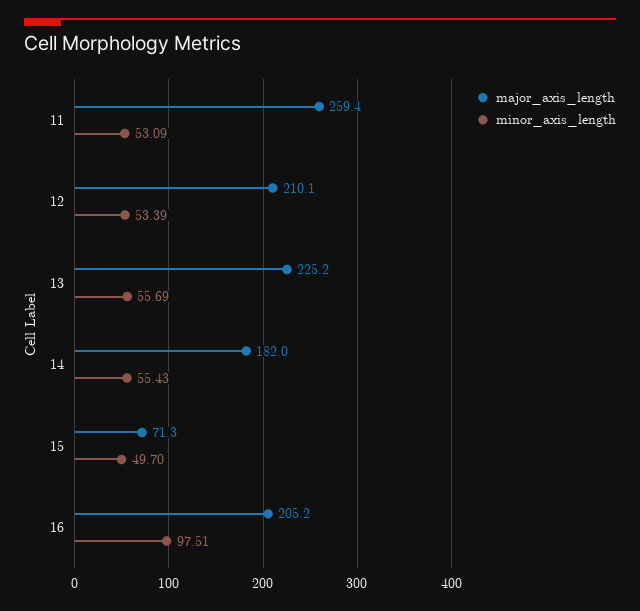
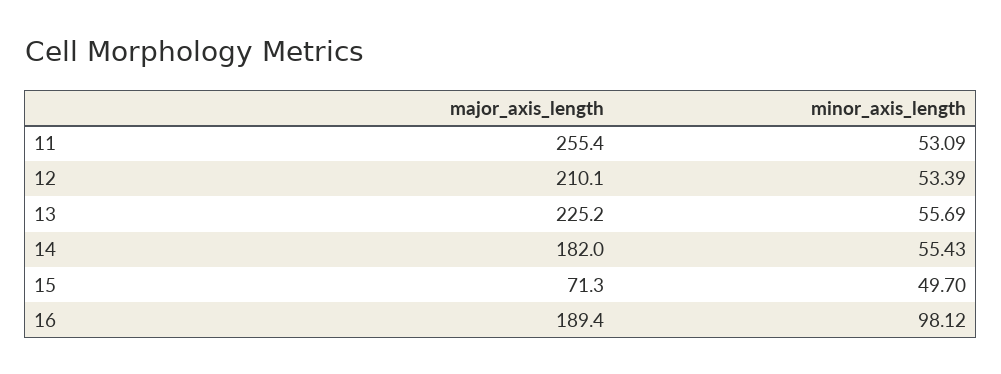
major_axis_length, 11: 259.4 -> 255.4
major_axis_length, 16: 205.2 -> 189.4
minor_axis_length, 16: 97.51 -> 98.12

